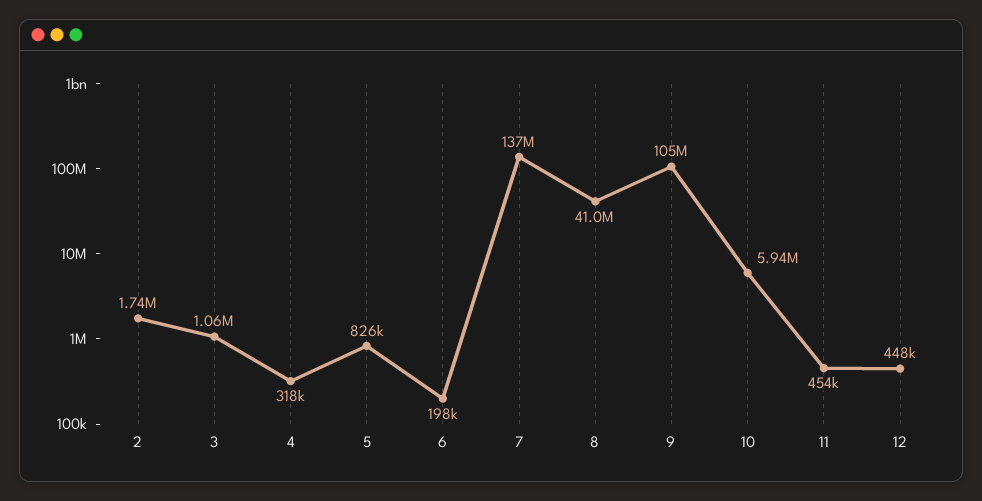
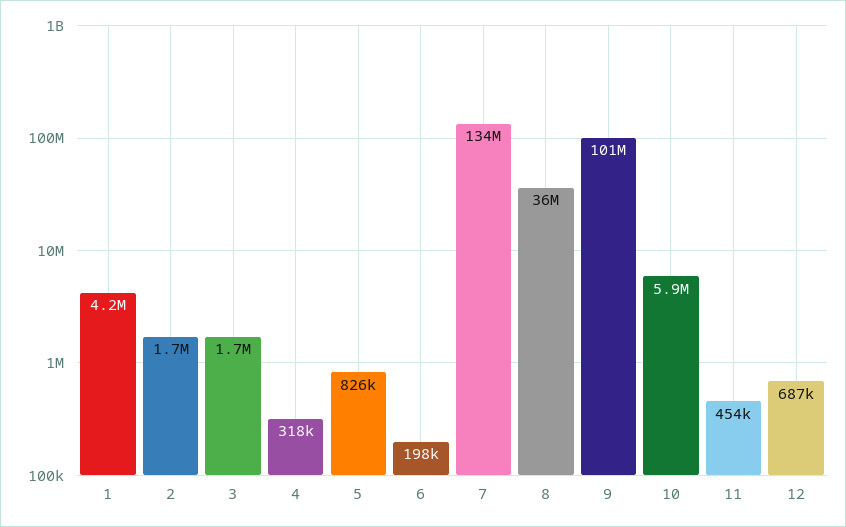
3: 1060000 -> 1700000
7: 137000000 -> 134000000
8: 41000000 -> 36000000
9: 105000000 -> 101000000
12: 448000 -> 687000
1: none -> 4200000

